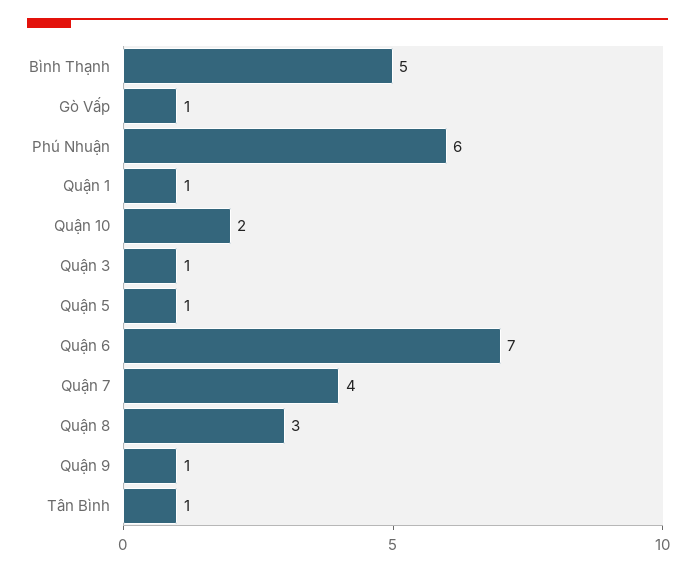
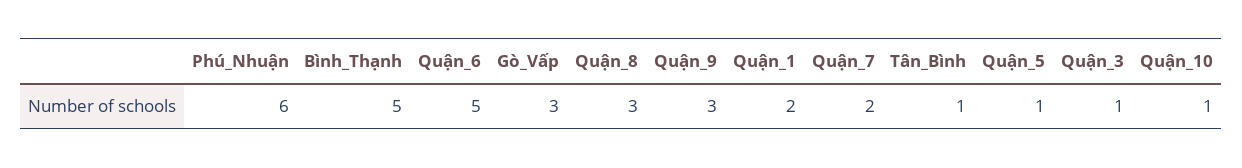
Gò Vấp: 1 -> 3
Quận 1: 1 -> 2
Quận 10: 2 -> 1
Quận 6: 7 -> 5
Quận 7: 4 -> 2
Quận 9: 1 -> 3

